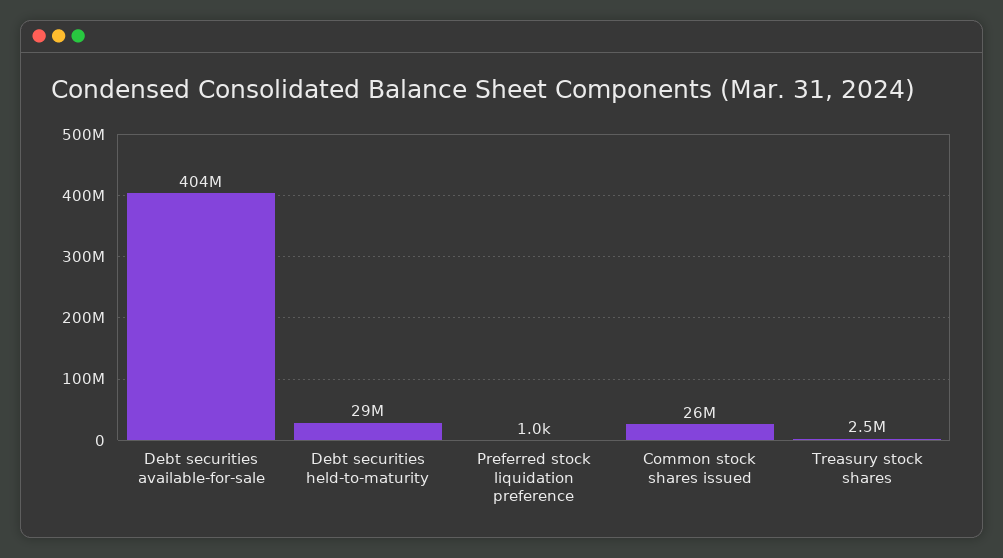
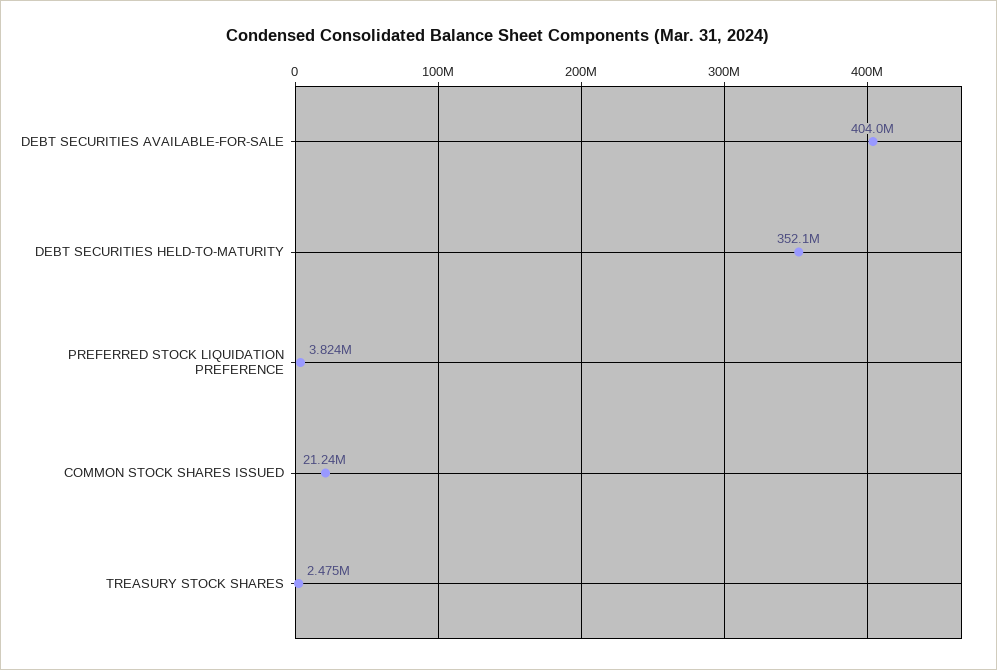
Debt securities held-to-maturity: 29000000 -> 352100000
Preferred stock liquidation preference: 1000 -> 3824000
Common stock shares issued: 26000000 -> 21240000

